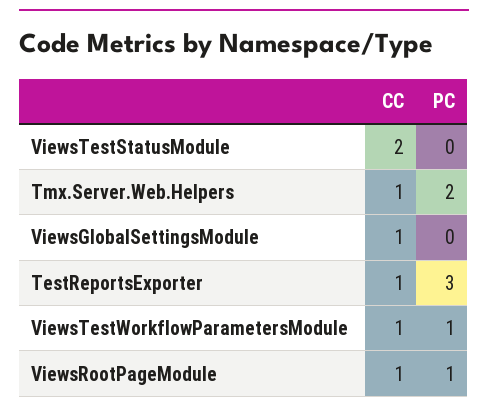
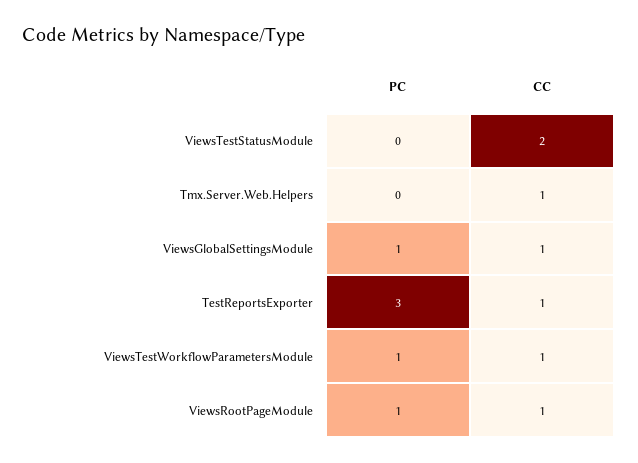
PC, Tmx.Server.Web.Helpers: 2 -> 0
PC, ViewsGlobalSettingsModule: 0 -> 1

